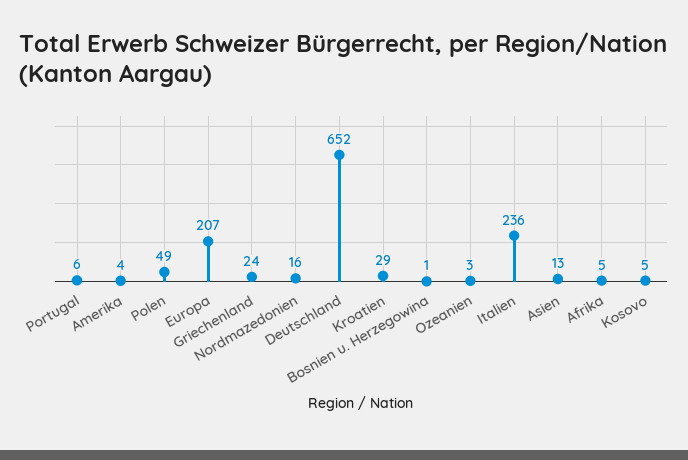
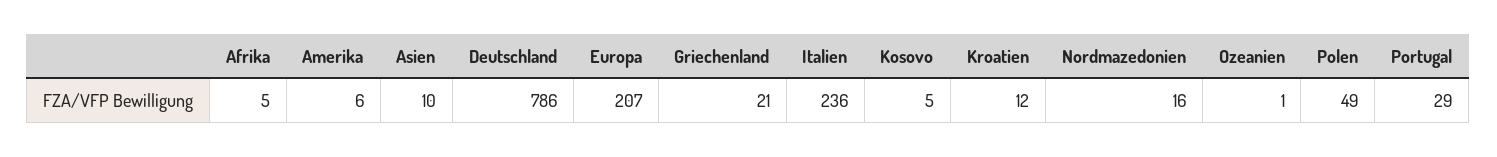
Portugal: 6 -> 29
Amerika: 4 -> 6
Griechenland: 24 -> 21
Deutschland: 652 -> 786
Kroatien: 29 -> 12
Bosnien u. Herzegowina: 1 -> none
Ozeanien: 3 -> 1
Asien: 13 -> 10

